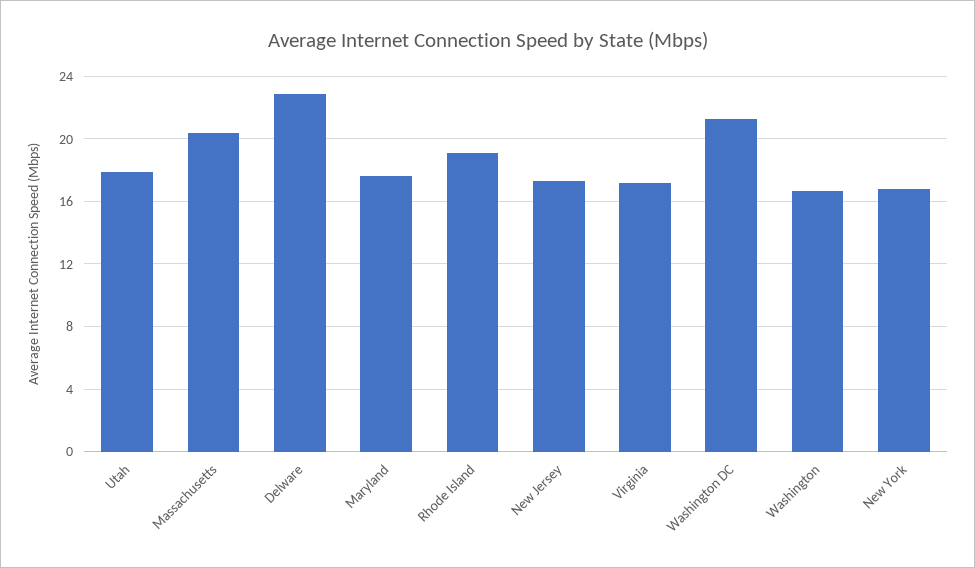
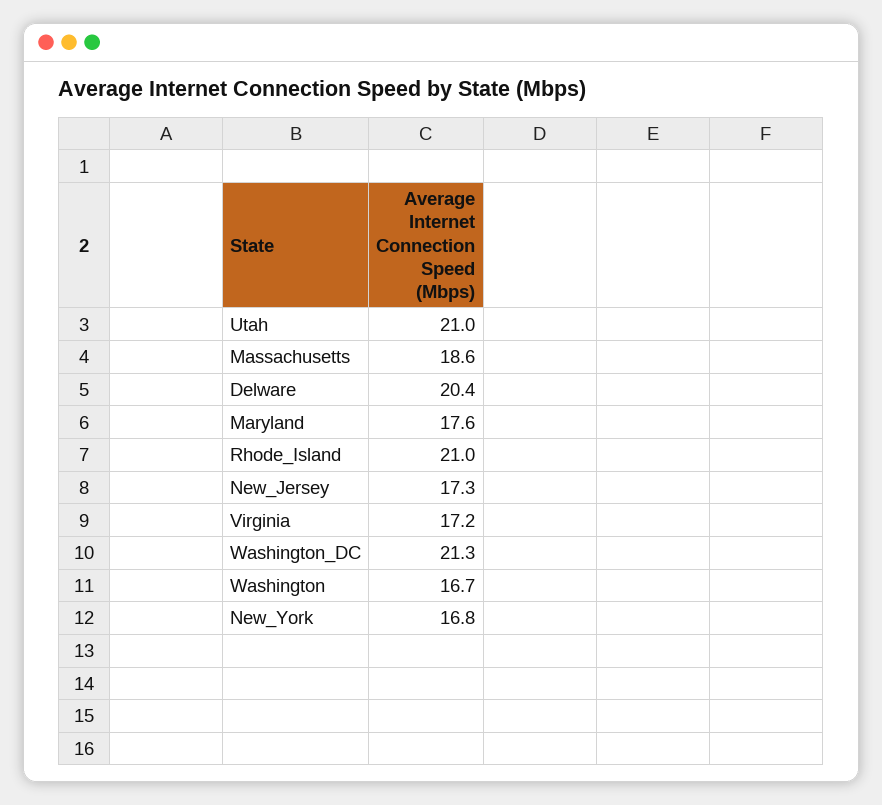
Utah: 18 -> 21
Massachusetts: 20.5 -> 18.6
Delware: 23 -> 20.4
Rhode Island: 19 -> 21

